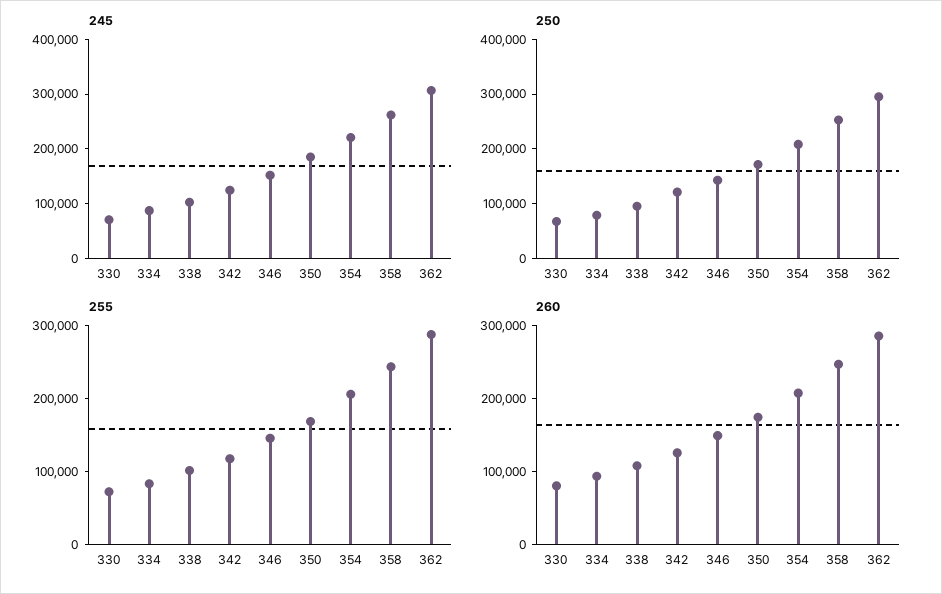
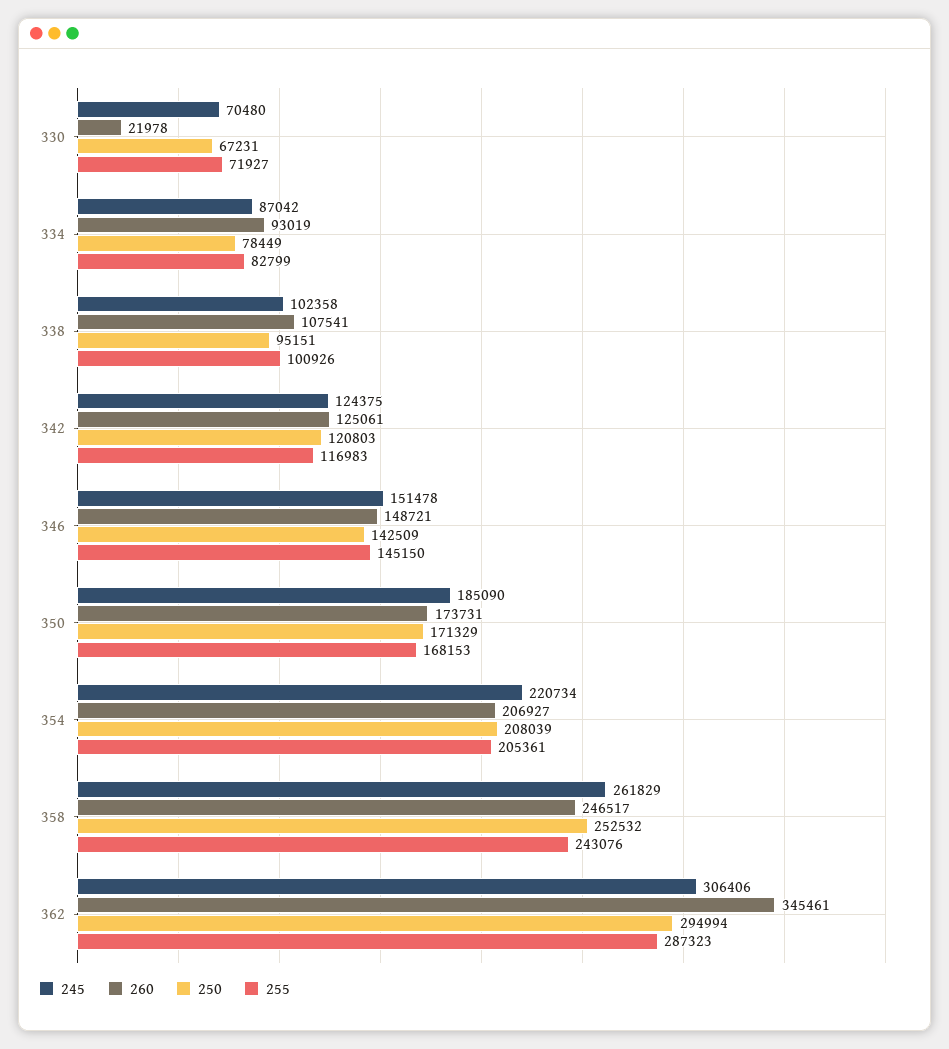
260, 330: 80000 -> 21978
260, 362: 280000 -> 345461

